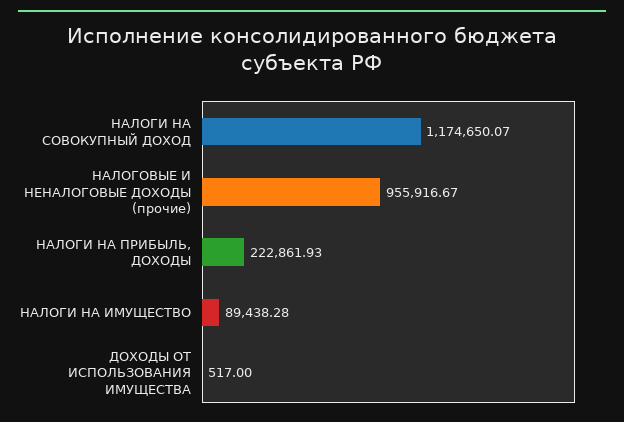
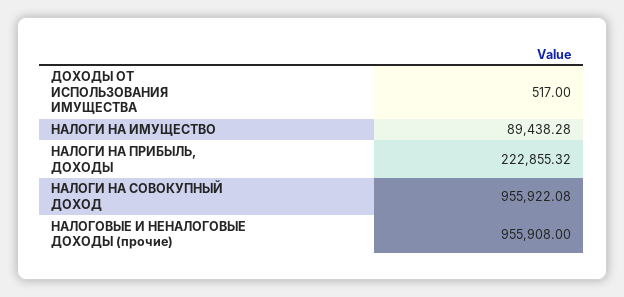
НАЛОГИ НА СОВОКУПНЫЙ ДОХОД: 1174650.07 -> 955922.08
НАЛОГОВЫЕ И НЕНАЛОГОВЫЕ ДОХОДЫ (прочие): 955916.67 -> 955908
НАЛОГИ НА ПРИБЫЛЬ, ДОХОДЫ: 222861.93 -> 222855.32

